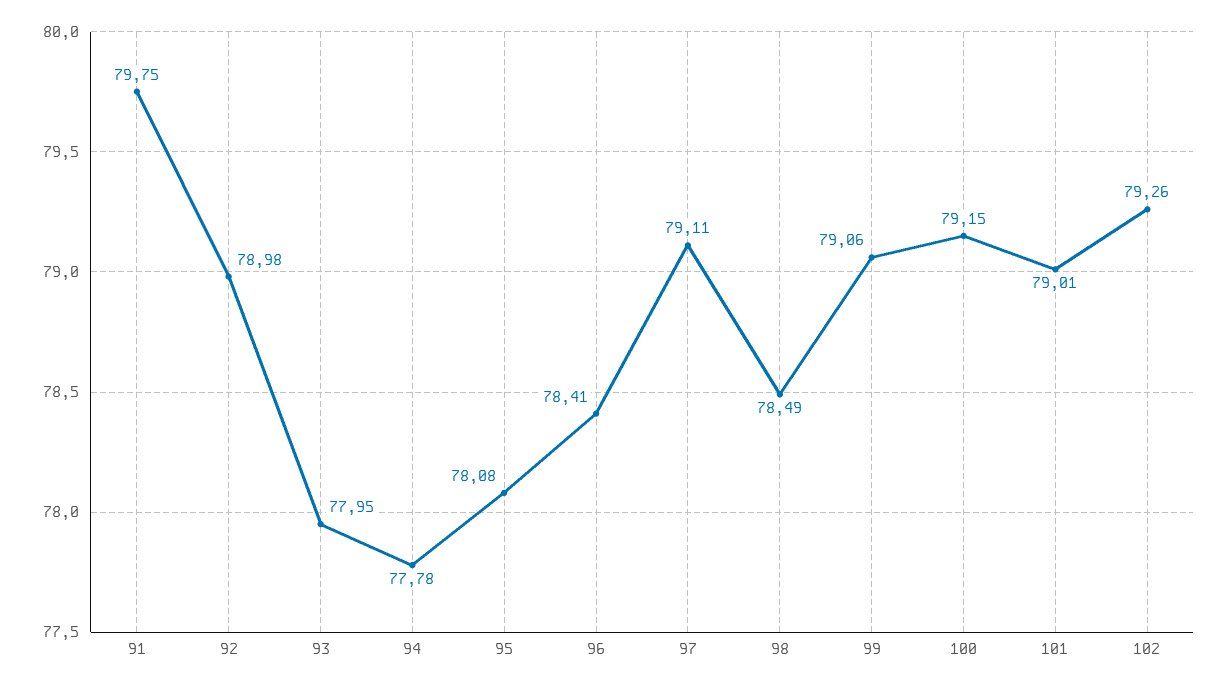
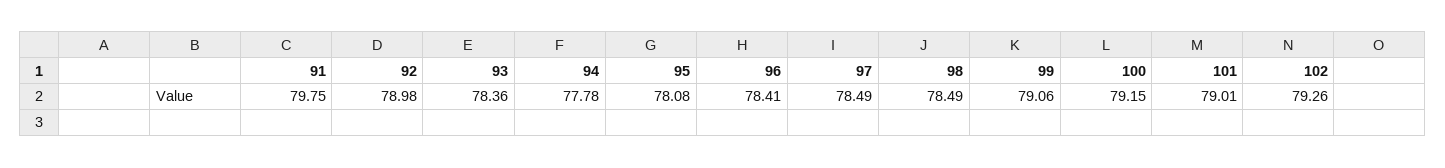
93: 77.95 -> 78.36
97: 79.11 -> 78.49

